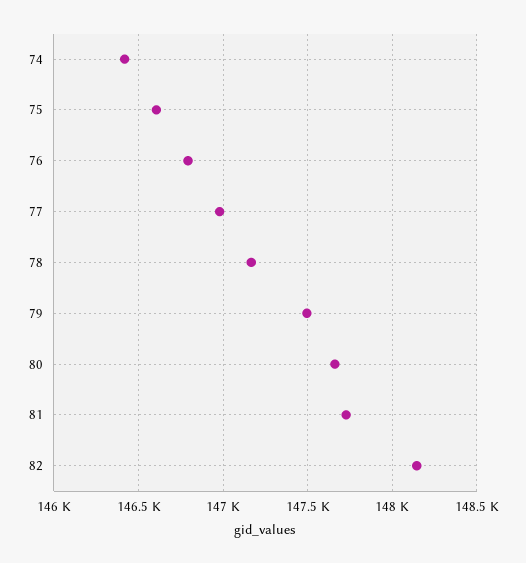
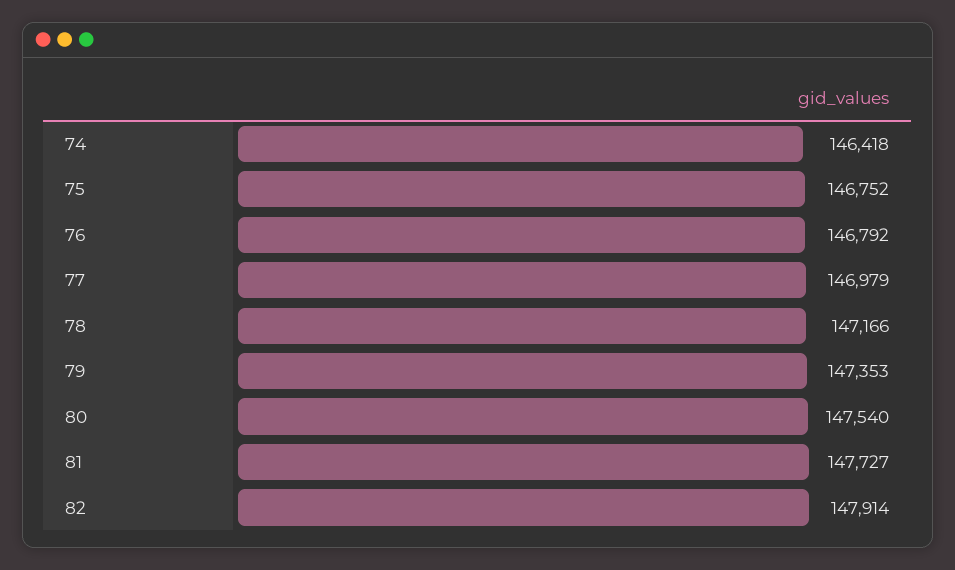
75: 146600 -> 146752
79: 147500 -> 147353
80: 147650 -> 147540
82: 148150 -> 147914

